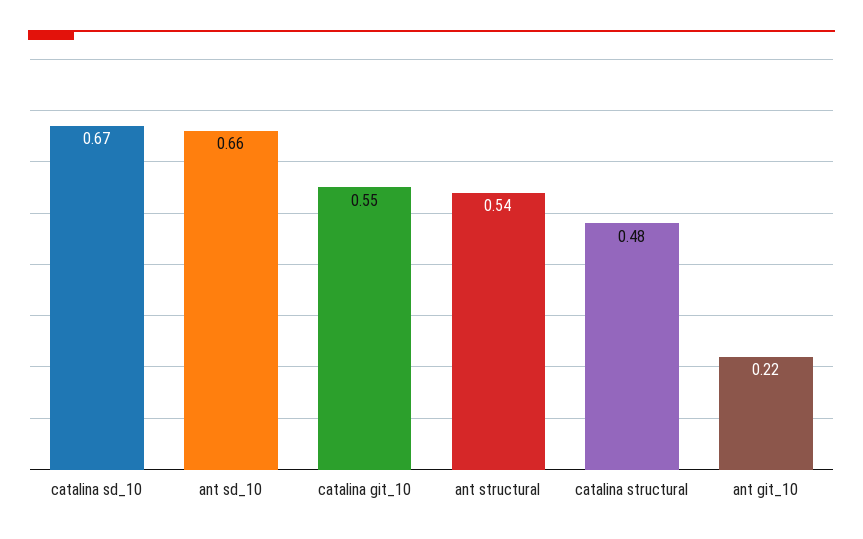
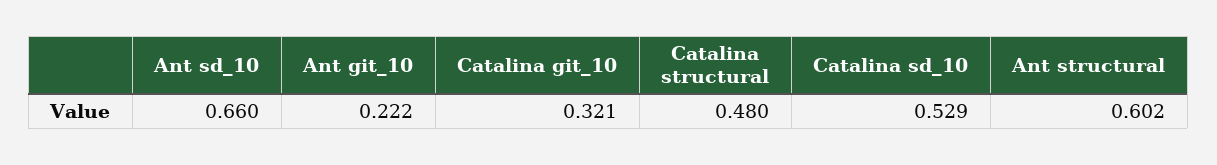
catalina sd_10: 0.67 -> 0.529
catalina git_10: 0.55 -> 0.321
ant structural: 0.54 -> 0.602

